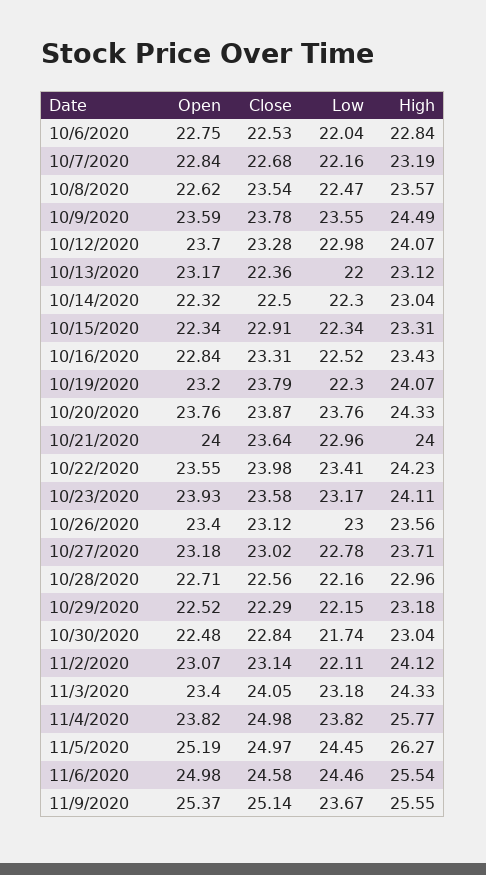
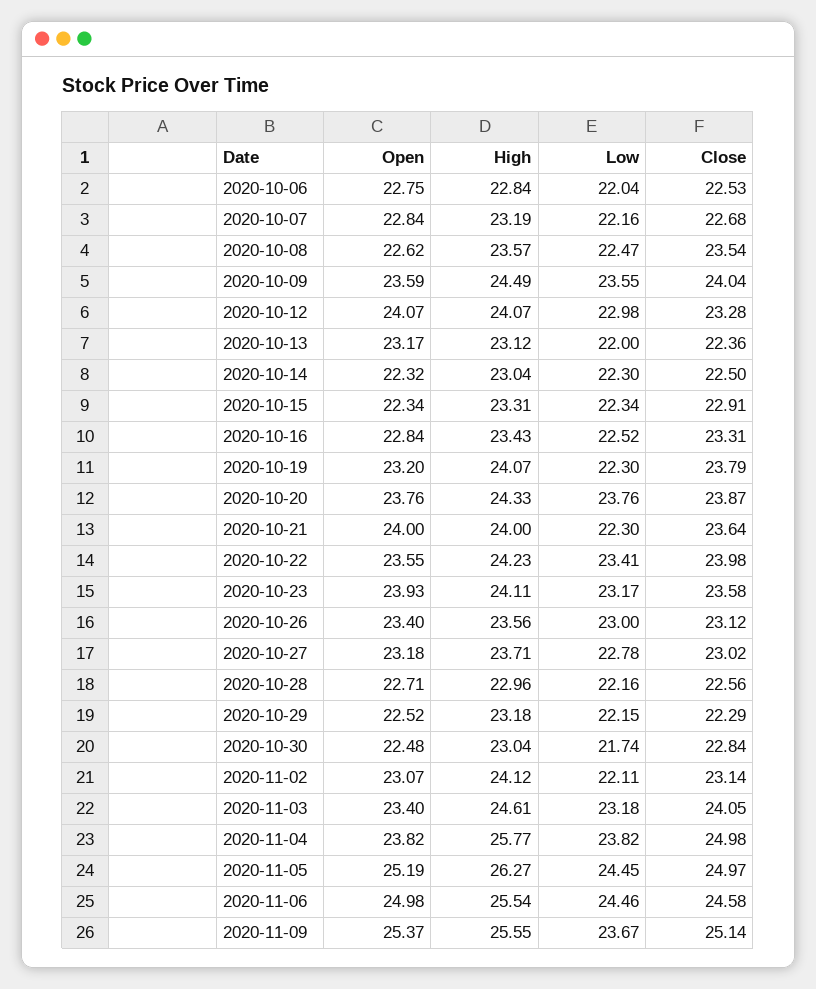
Close, 10/9/2020: 23.78 -> 24.04
Open, 10/12/2020: 23.7 -> 24.07
Low, 10/21/2020: 22.96 -> 22.3
High, 11/3/2020: 24.33 -> 24.61

